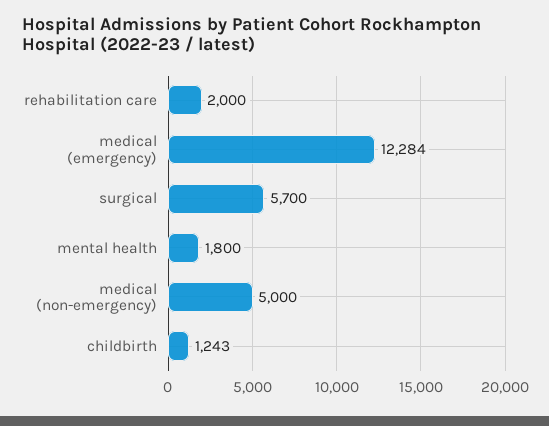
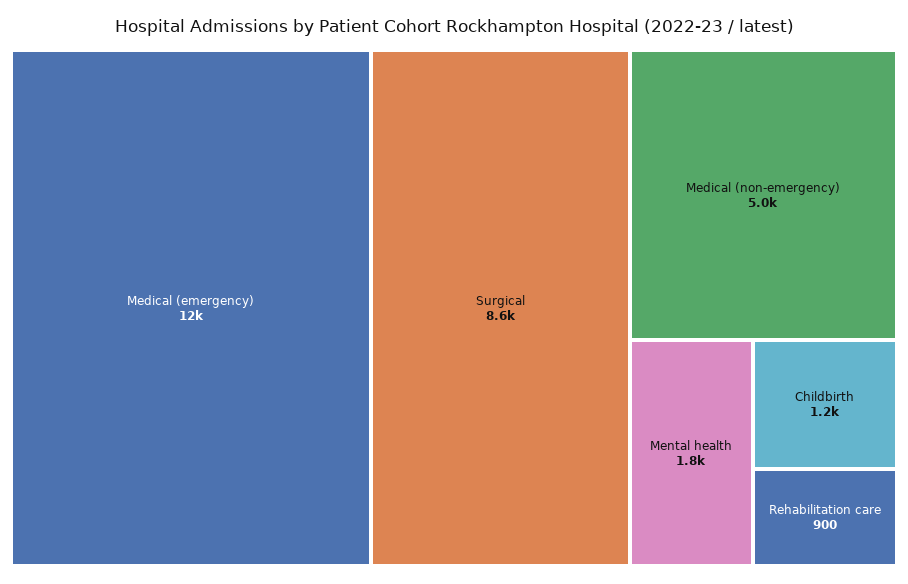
rehabilitation care: 2000 -> 900
surgical: 5700 -> 8600

